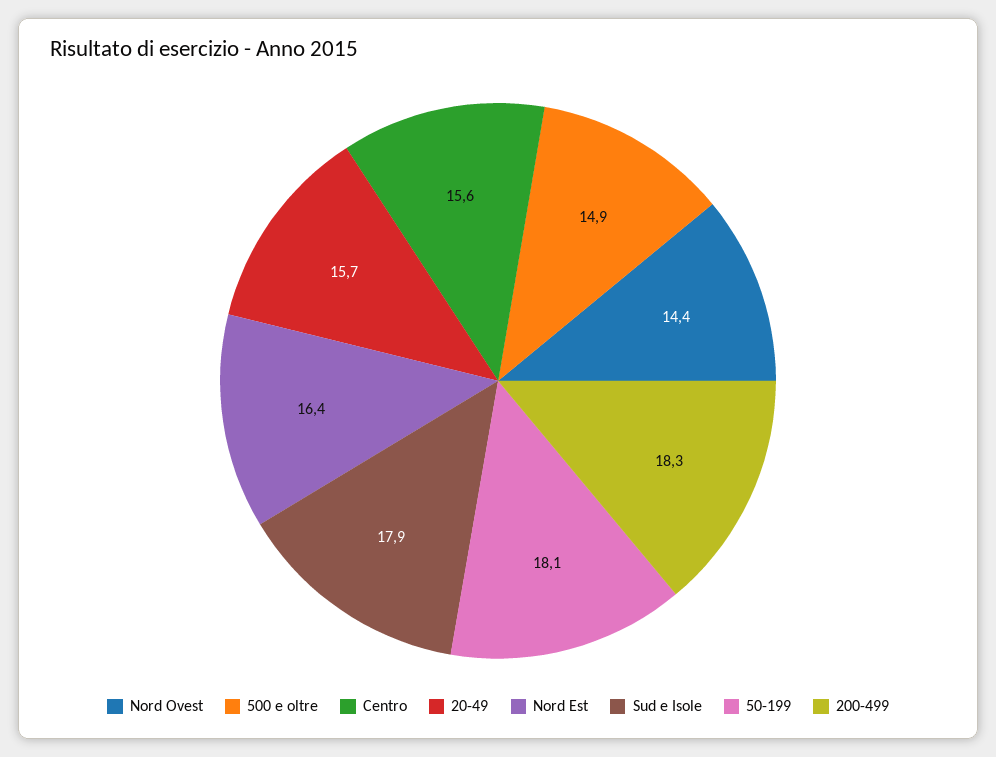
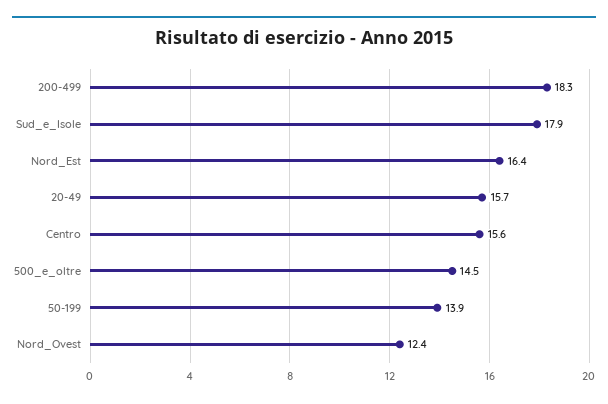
Nord Ovest: 14.4 -> 12.4
500 e oltre: 14.9 -> 14.5
50-199: 18.1 -> 13.9

